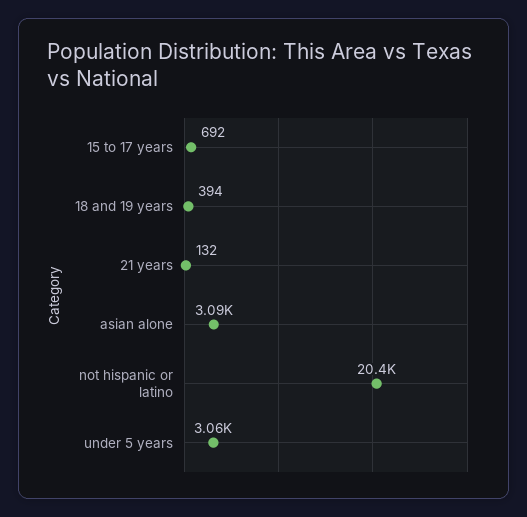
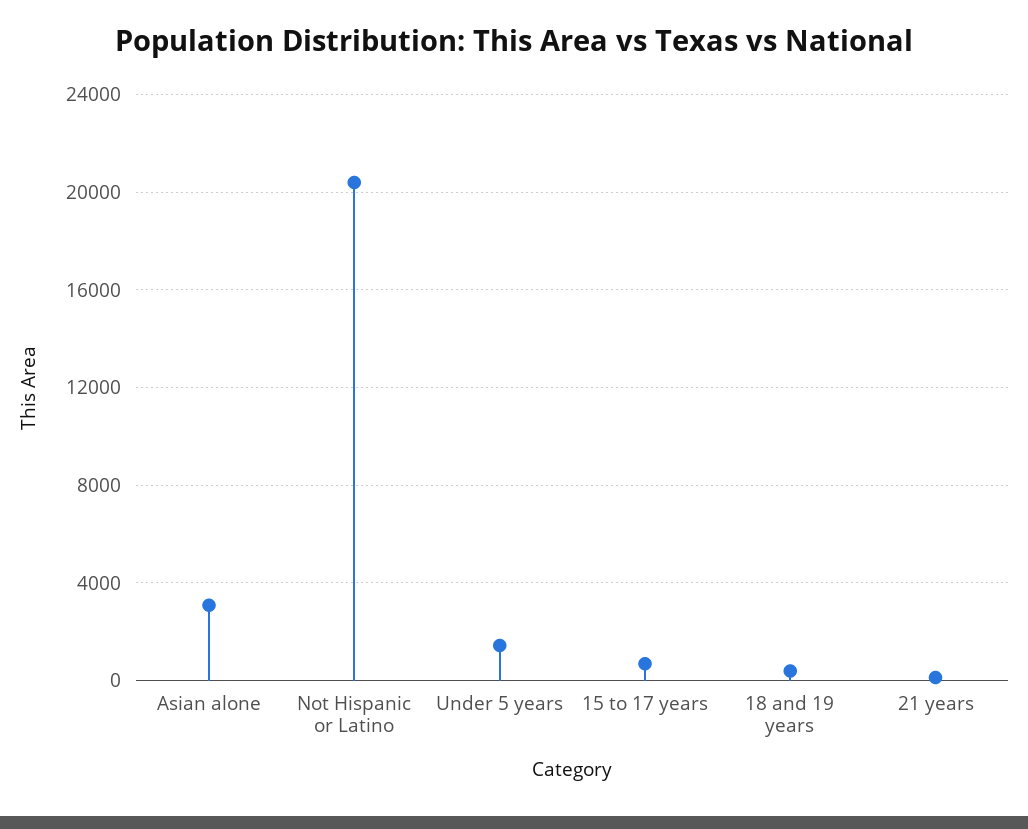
under 5 years: 3060 -> 1500

